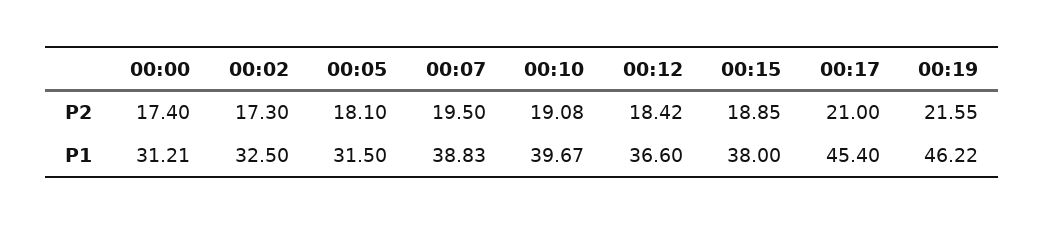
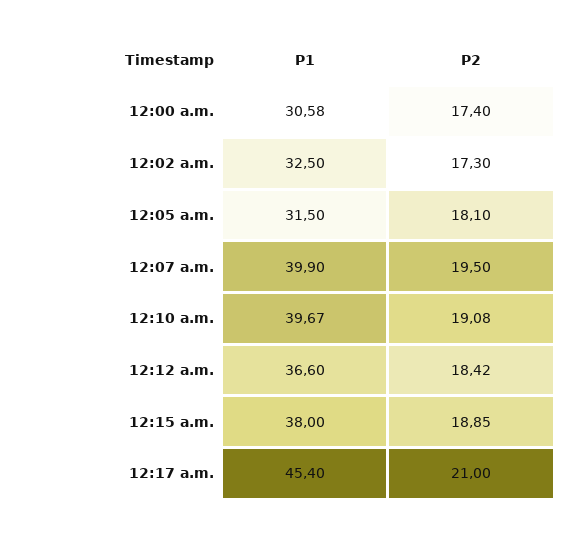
00:19, P2: 21.55 -> none
00:00, P1: 31.21 -> 30.58
00:07, P1: 38.83 -> 39.9
00:19, P1: 46.22 -> none

